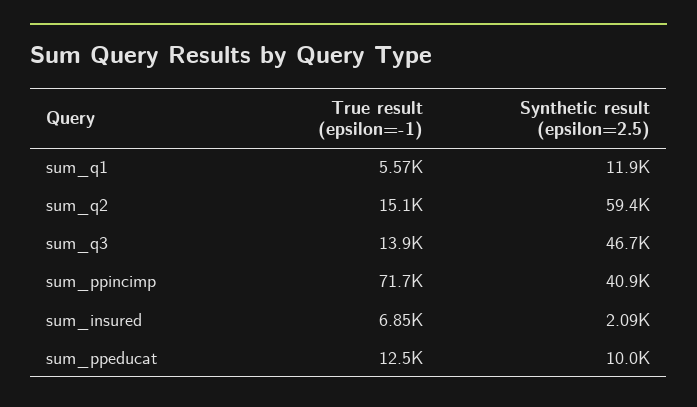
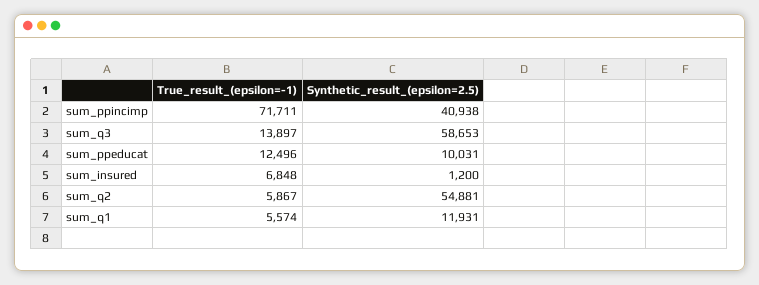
True result (epsilon=-1), sum_q2: 15100 -> 5867
Synthetic result (epsilon=2.5), sum_q2: 59400 -> 54881
Synthetic result (epsilon=2.5), sum_q3: 46700 -> 58653
Synthetic result (epsilon=2.5), sum_insured: 2090 -> 1200

